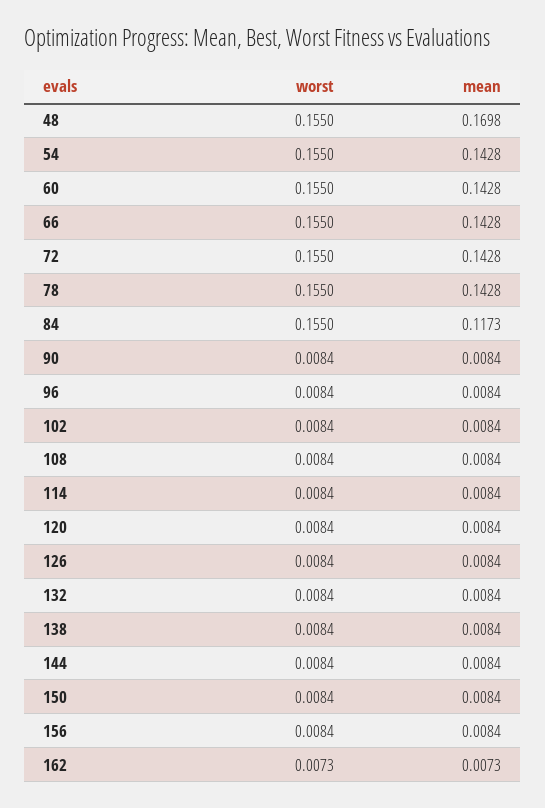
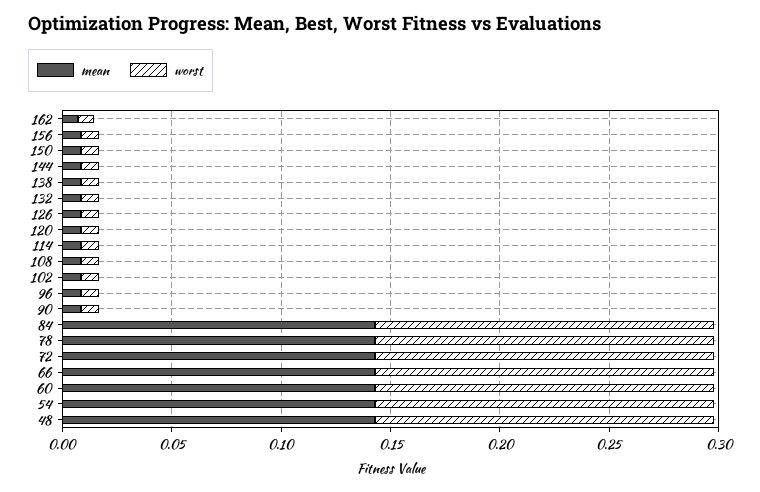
mean, 48: 0.1698 -> 0.14
mean, 84: 0.1173 -> 0.14

